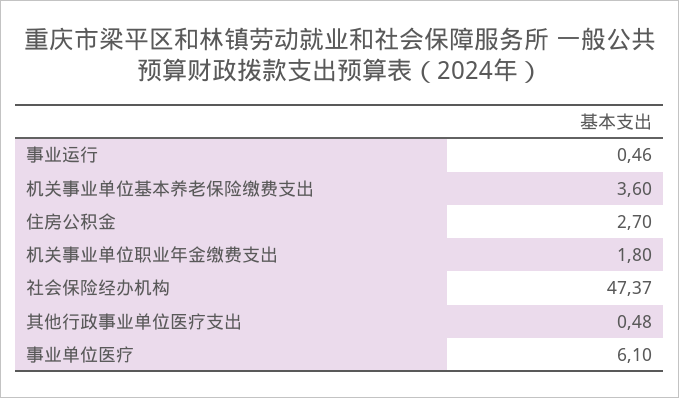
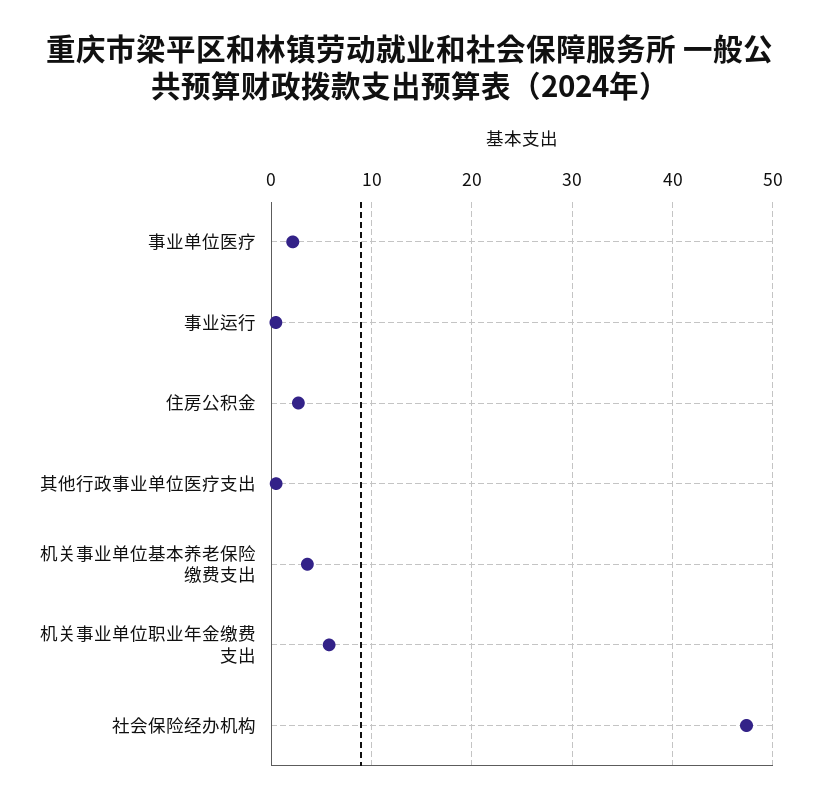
机关事业单位职业年金缴费支出: 1.8 -> 6
事业单位医疗: 6.1 -> 2

